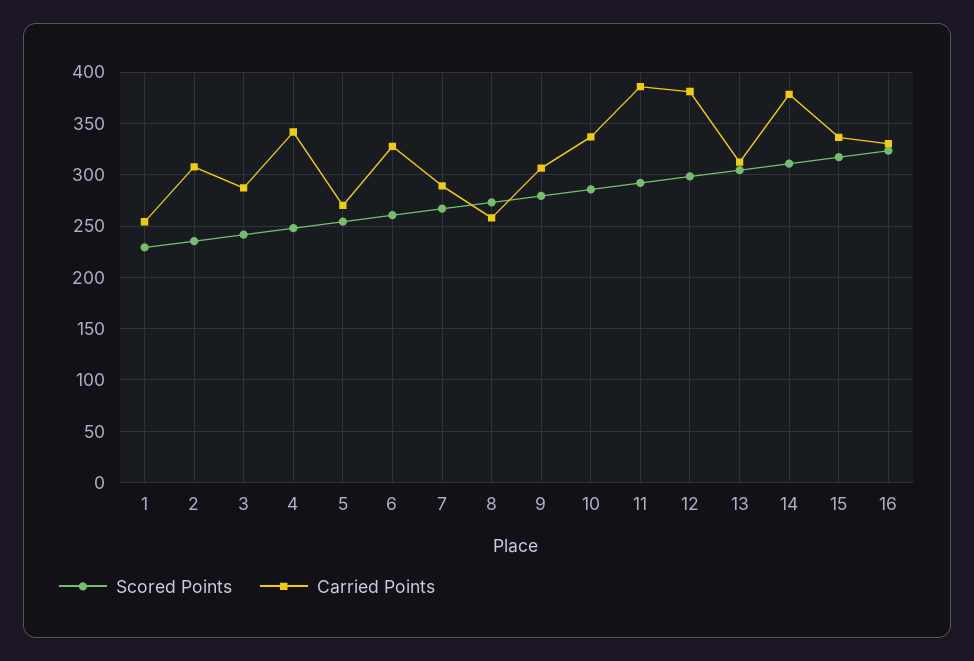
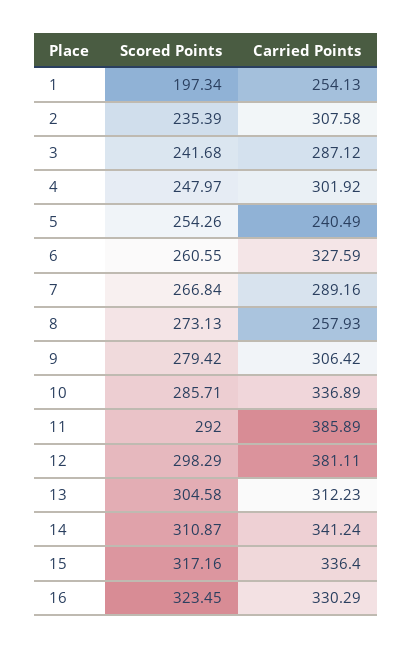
Scored Points, 1: 230 -> 197.34
Carried Points, 4: 340 -> 301.92
Carried Points, 5: 270 -> 240.49
Carried Points, 14: 380 -> 341.24

